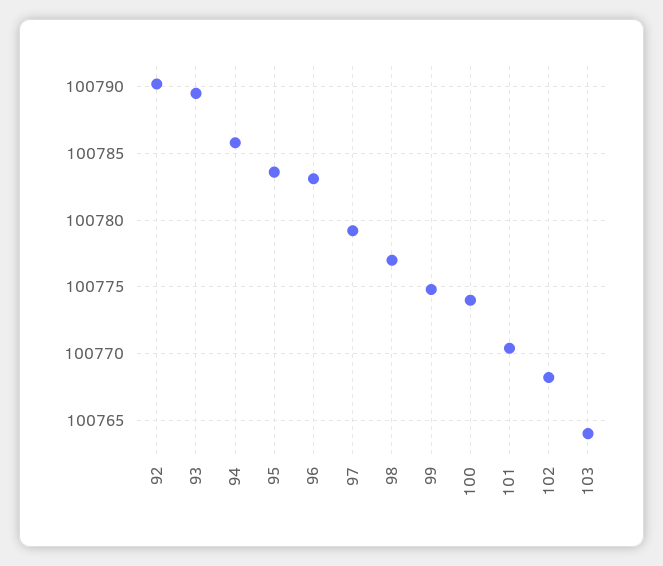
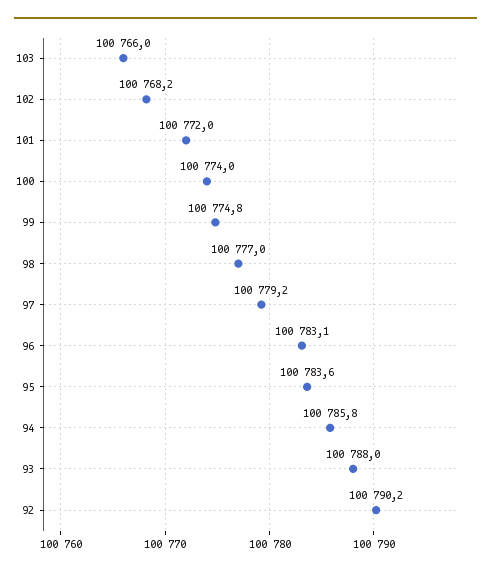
93: 100789.5 -> 100788
101: 100770.5 -> 100772
103: 100764 -> 100766

